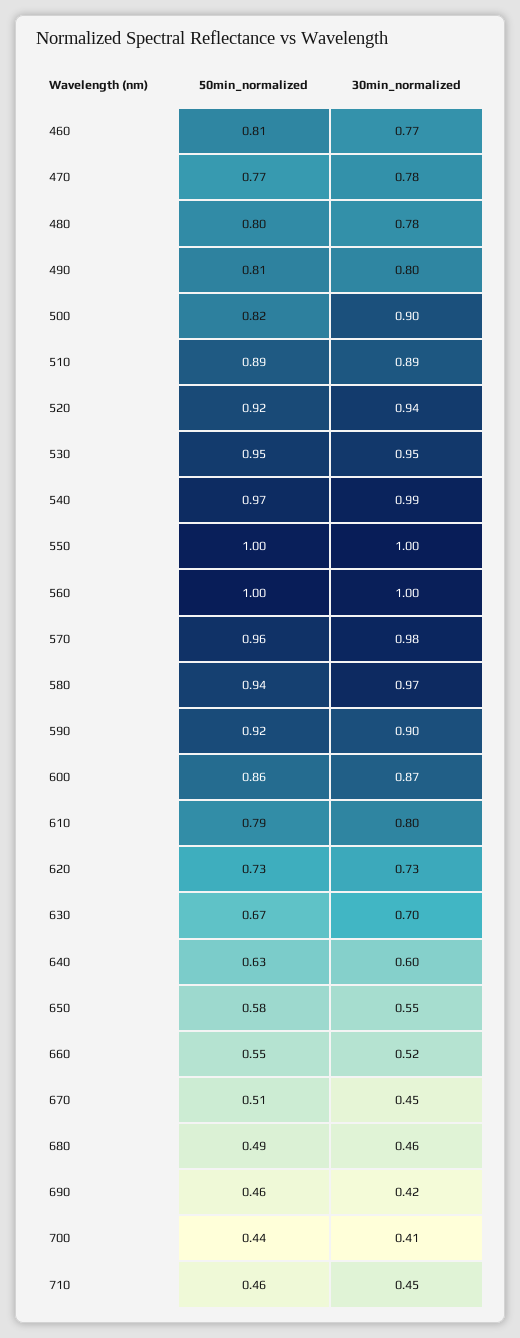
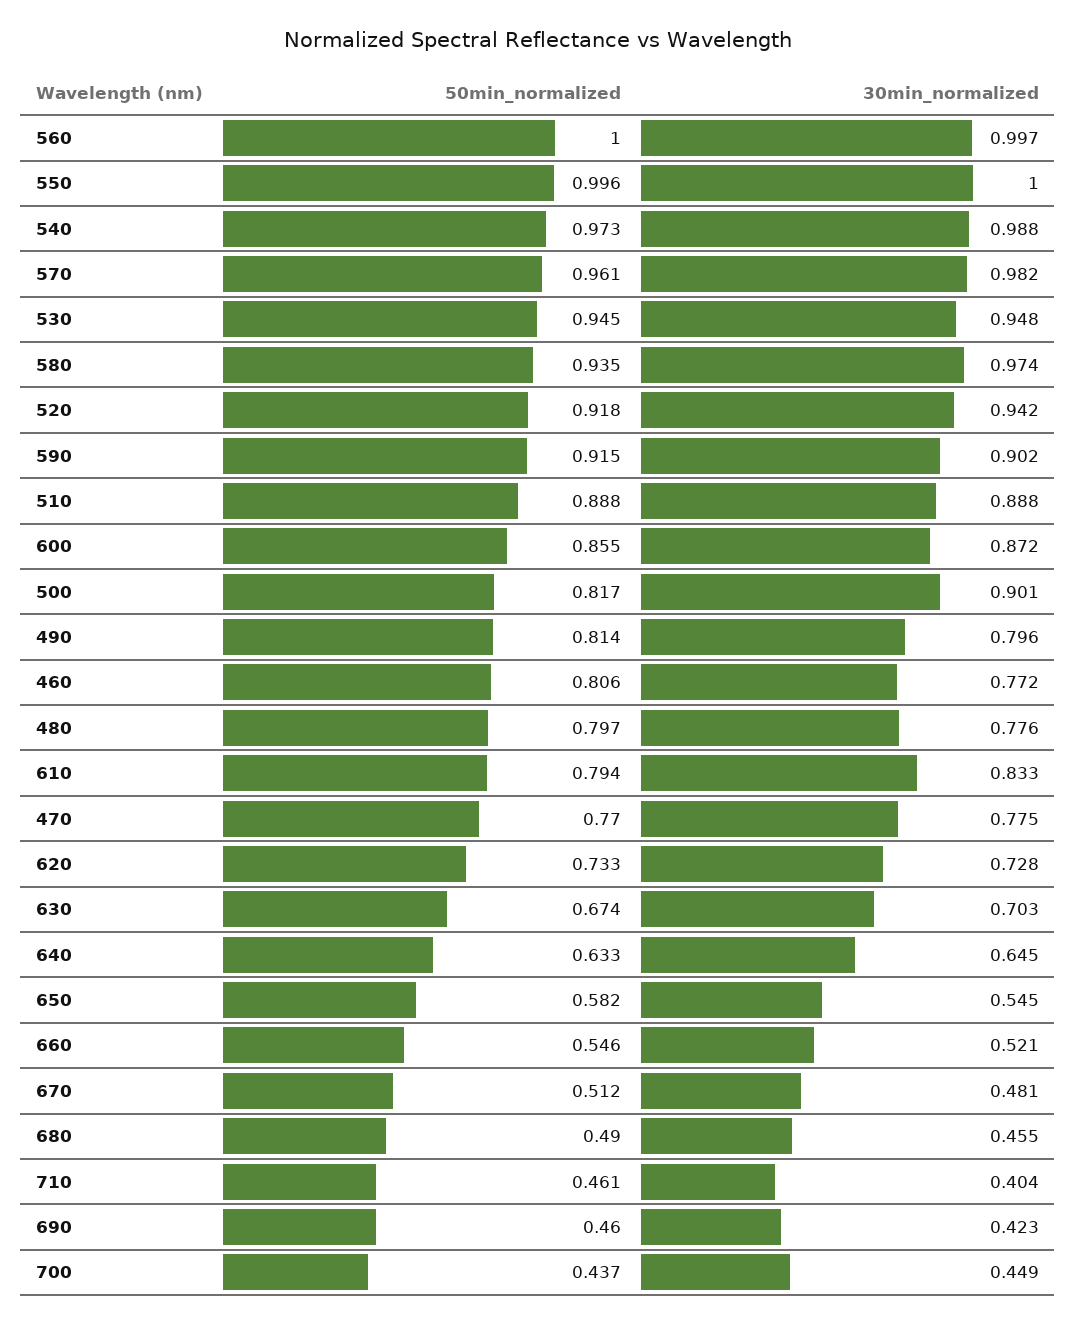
30min_normalized, 610: 0.8 -> 0.833
30min_normalized, 640: 0.6 -> 0.645
30min_normalized, 670: 0.45 -> 0.481
30min_normalized, 700: 0.41 -> 0.449
30min_normalized, 710: 0.45 -> 0.404

